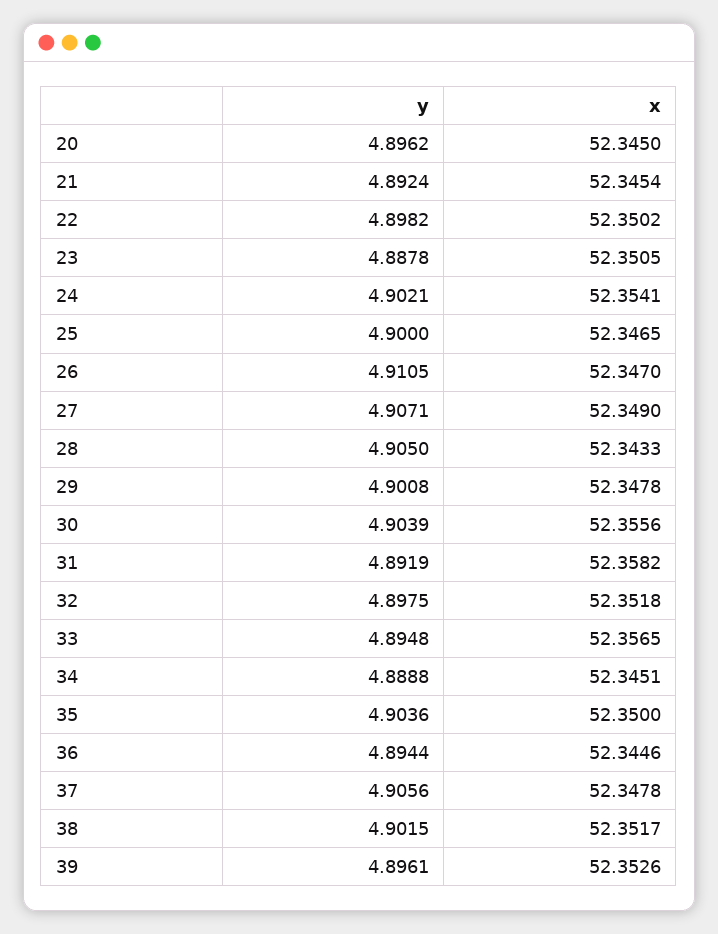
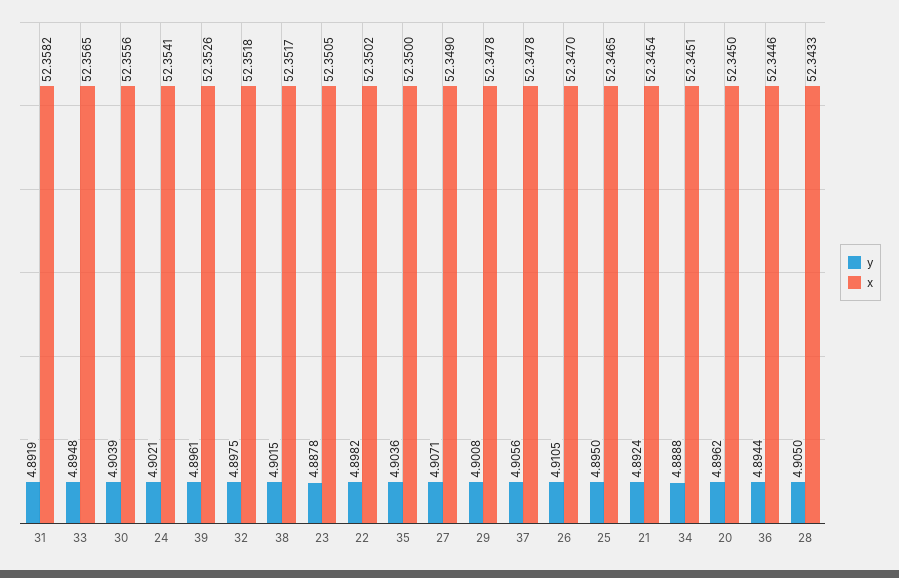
y, 25: 4.9 -> 4.895

